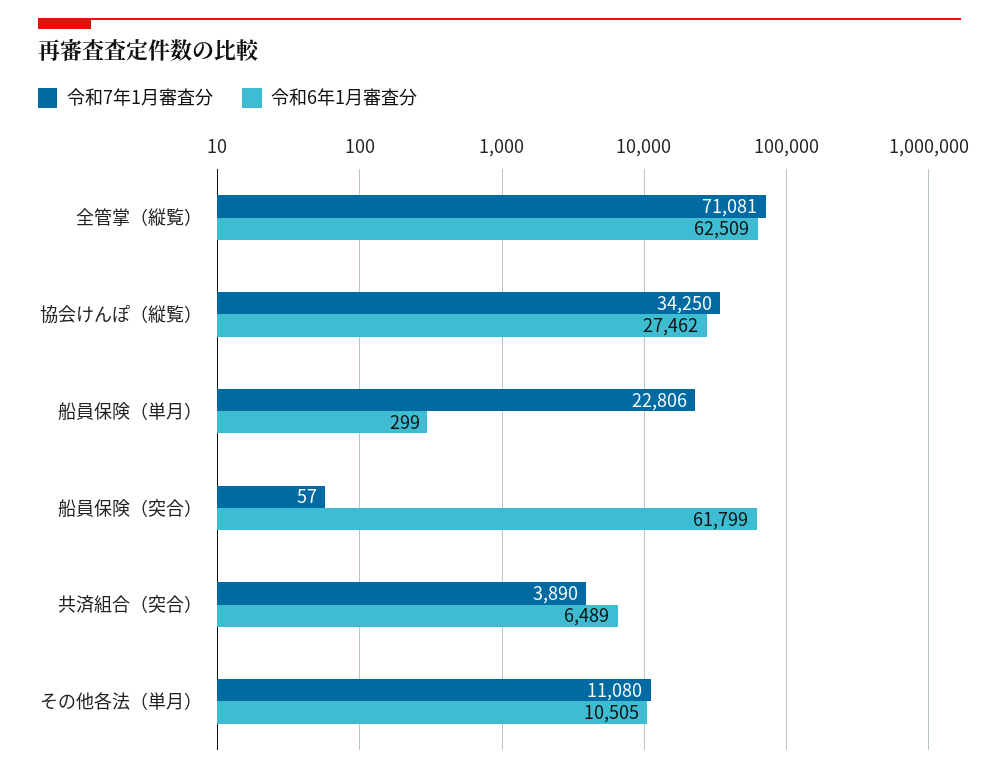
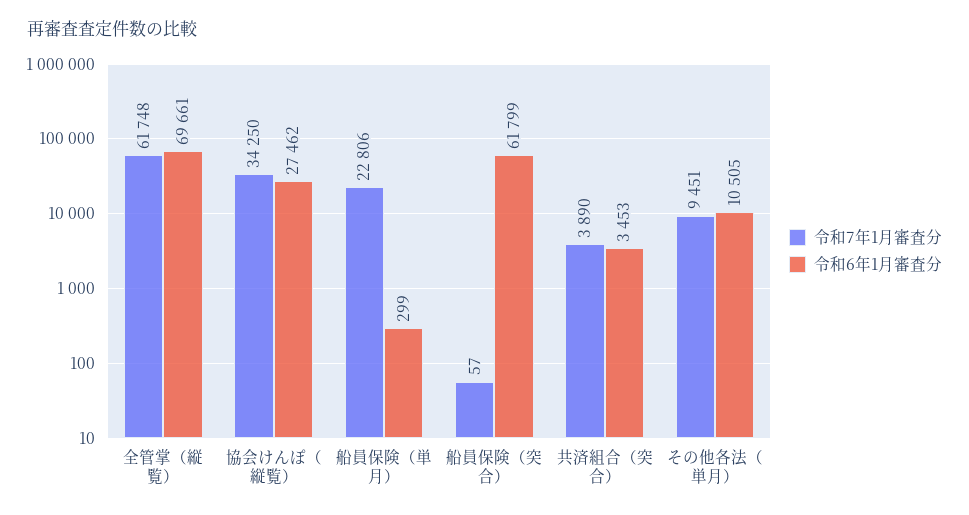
令和7年1月審査分, 全管掌（縦覧）: 71081 -> 61748
令和6年1月審査分, 全管掌（縦覧）: 62509 -> 69661
令和6年1月審査分, 共済組合（突合）: 6489 -> 3453
令和7年1月審査分, その他各法（単月）: 11080 -> 9451

